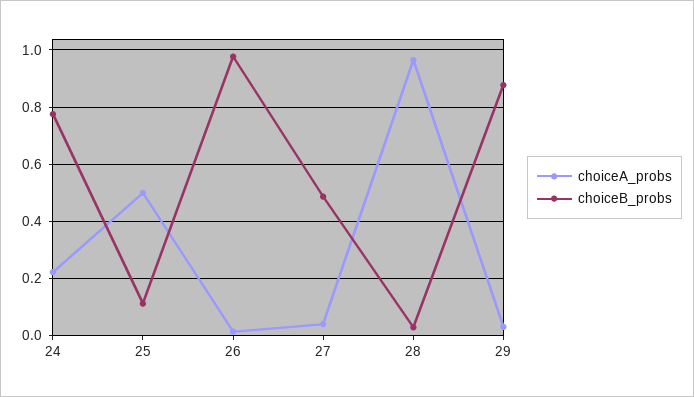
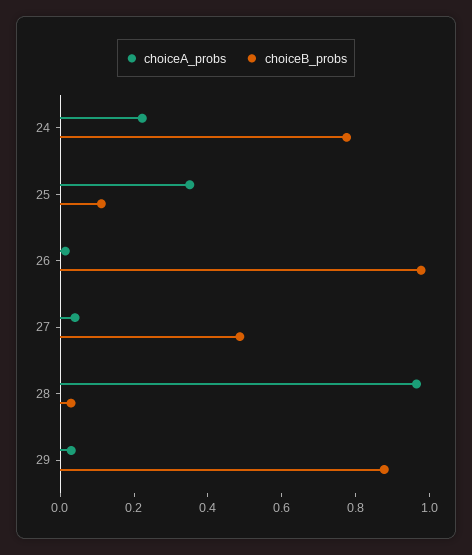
choiceA_probs, 25: 0.5 -> 0.35

